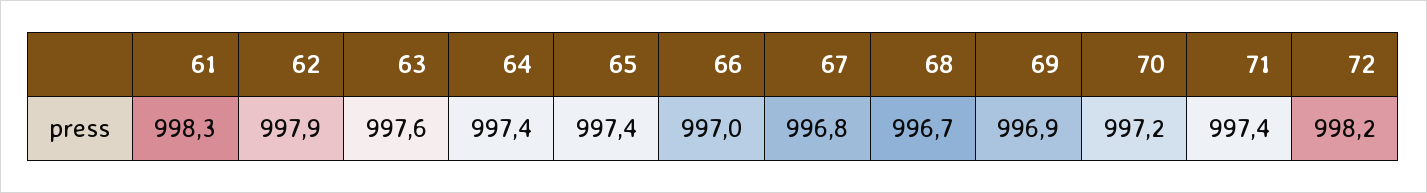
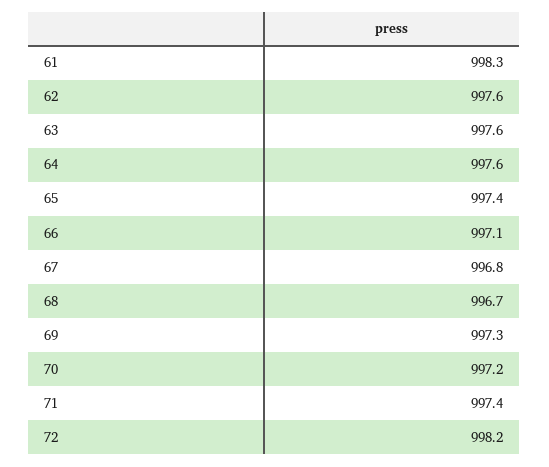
62: 997.9 -> 997.6
64: 997.4 -> 997.6
66: 997 -> 997.1
69: 996.9 -> 997.3

